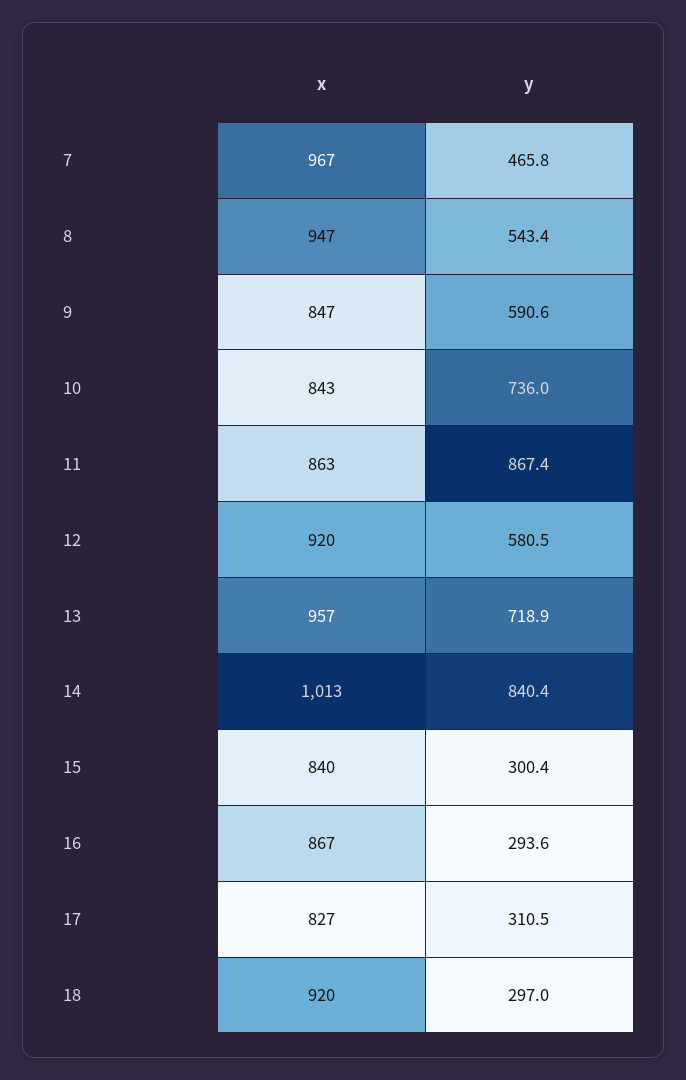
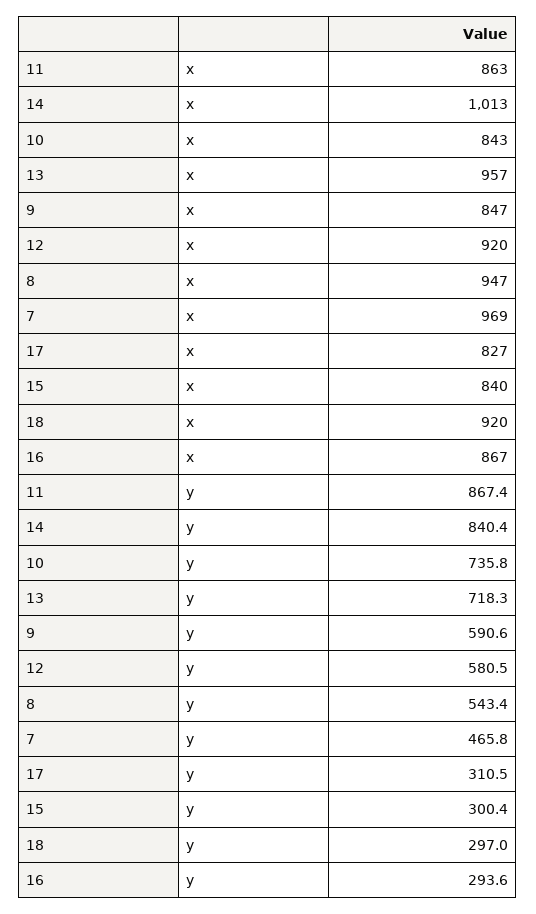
x, 7: 967 -> 969
y, 10: 736 -> 735.8
y, 13: 718.9 -> 718.3

